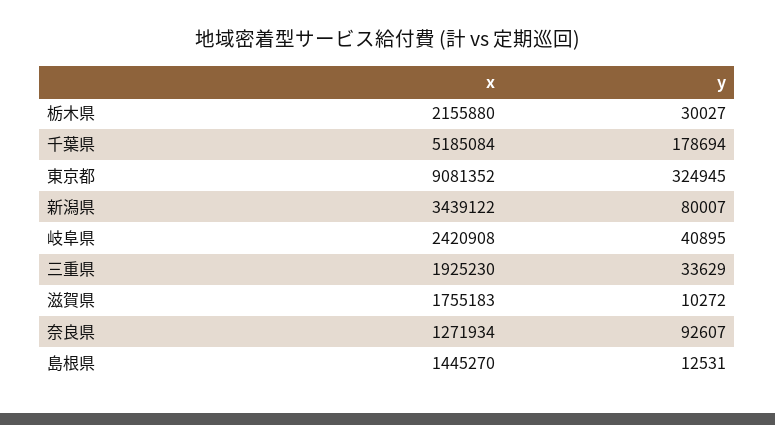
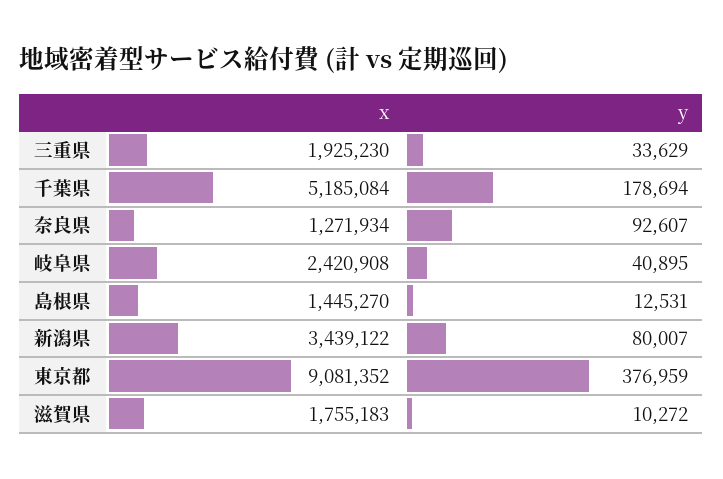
x, 栃木県: 2155880 -> none
y, 栃木県: 30027 -> none
y, 東京都: 324945 -> 376959

